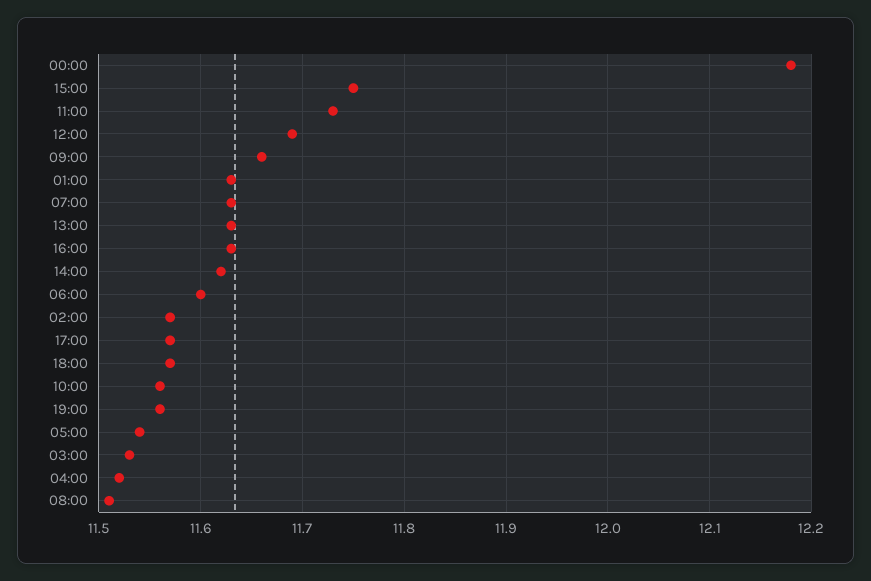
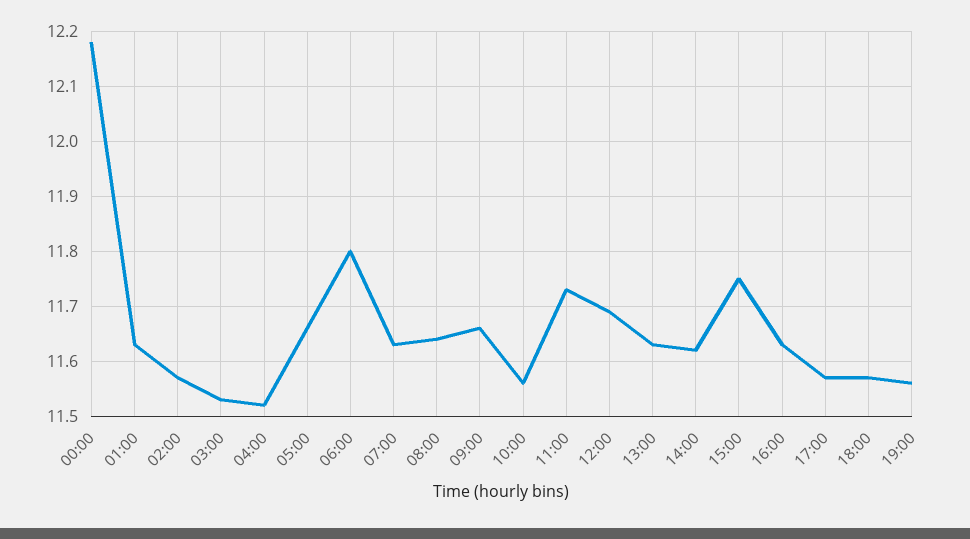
06:00: 11.6 -> 11.8
05:00: 11.54 -> 11.65
08:00: 11.51 -> 11.65

